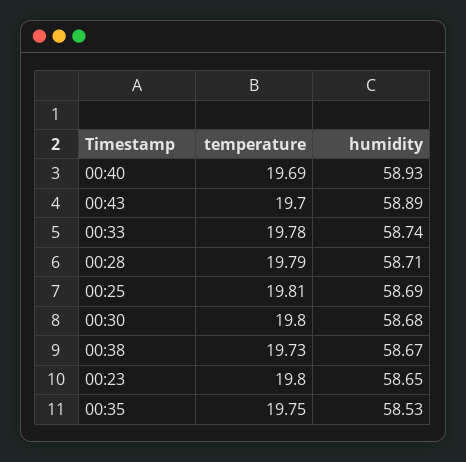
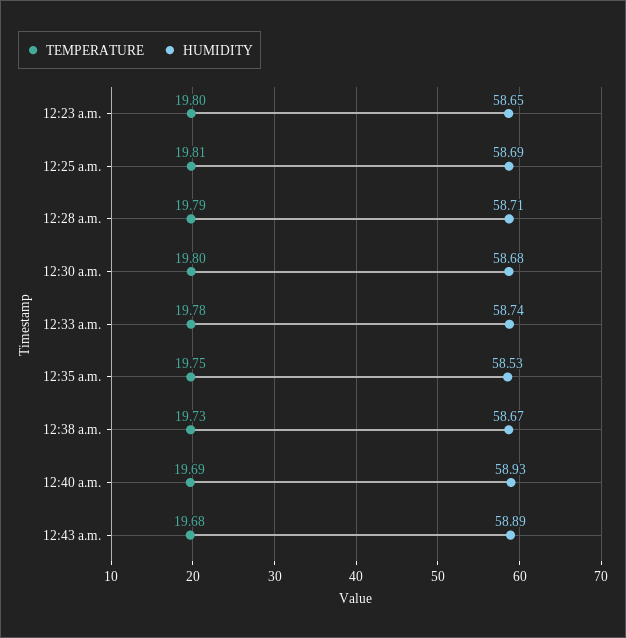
temperature, 00:43: 19.7 -> 19.68

